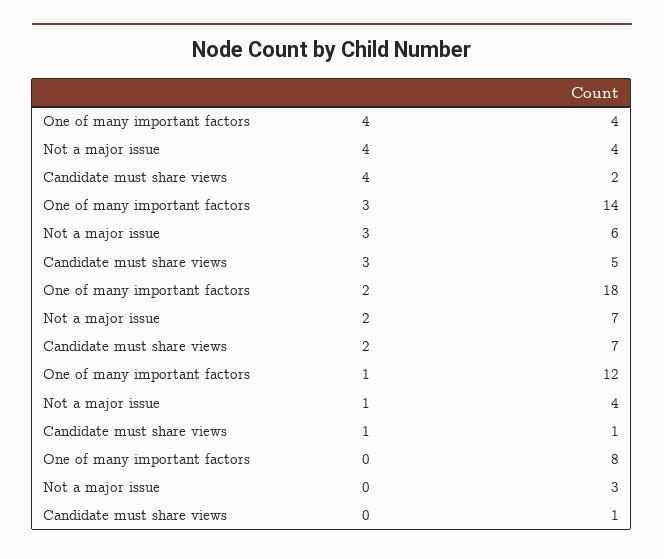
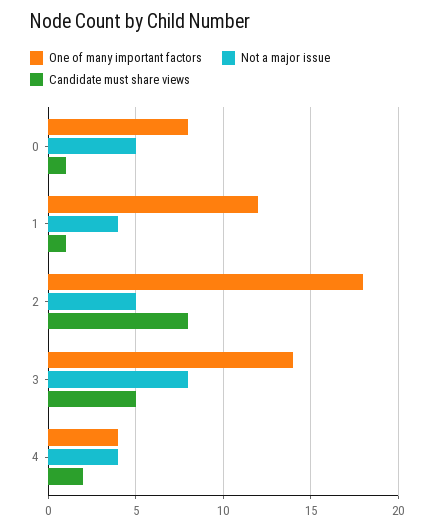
Not a major issue, 3: 6 -> 8
Not a major issue, 2: 7 -> 5
Candidate must share views, 2: 7 -> 8
Not a major issue, 0: 3 -> 5

